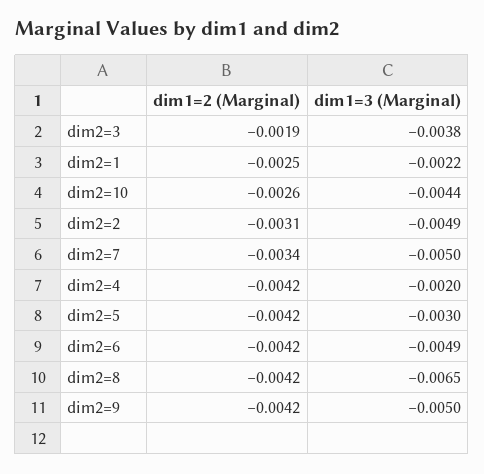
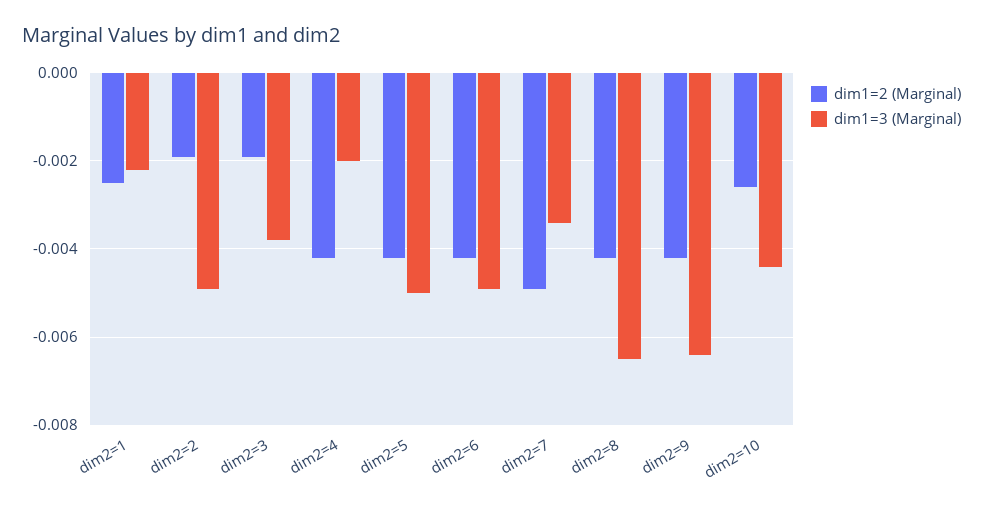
dim1=2 (Marginal), dim2=2: -0.0031 -> -0.002
dim1=2 (Marginal), dim2=7: -0.0034 -> -0.005
dim1=3 (Marginal), dim2=7: -0.005 -> -0.0035
dim1=3 (Marginal), dim2=5: -0.003 -> -0.005
dim1=3 (Marginal), dim2=9: -0.005 -> -0.0065

